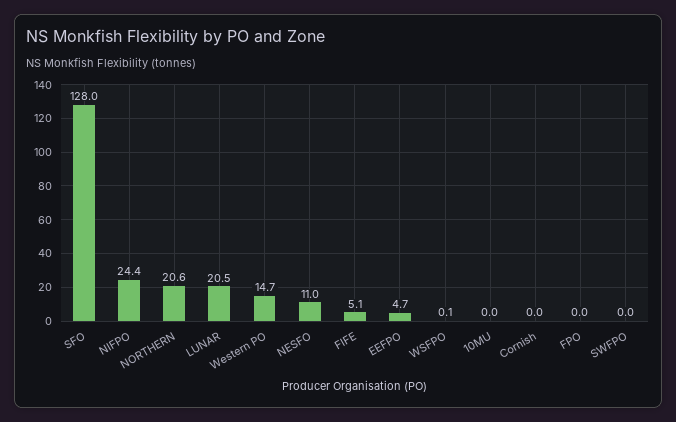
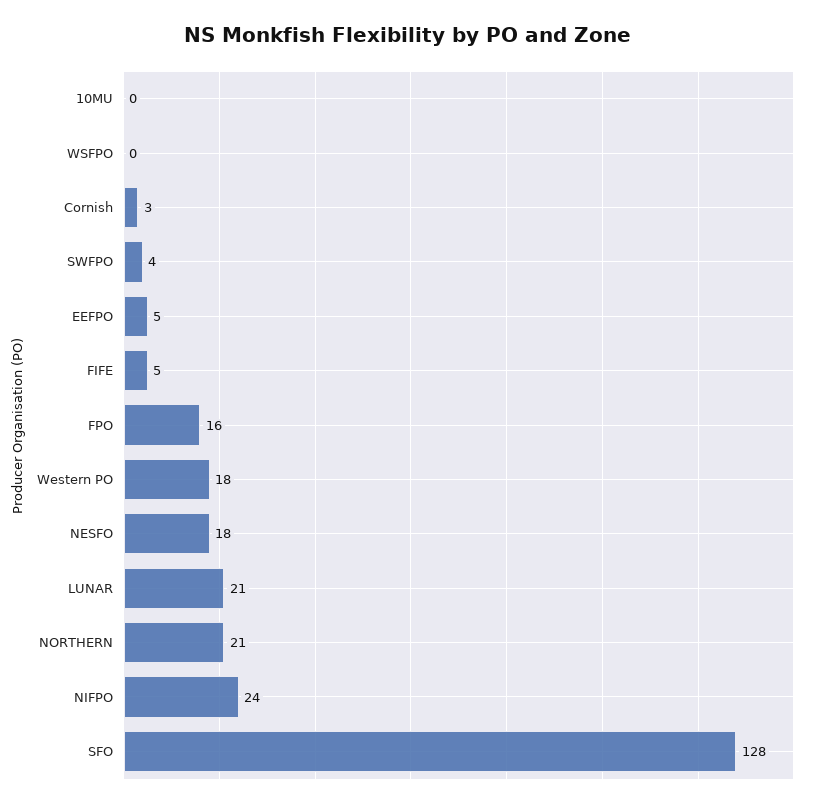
Western PO: 14.7 -> 18
NESFO: 11 -> 18
Cornish: 0 -> 3
FPO: 0 -> 16
SWFPO: 0 -> 4

